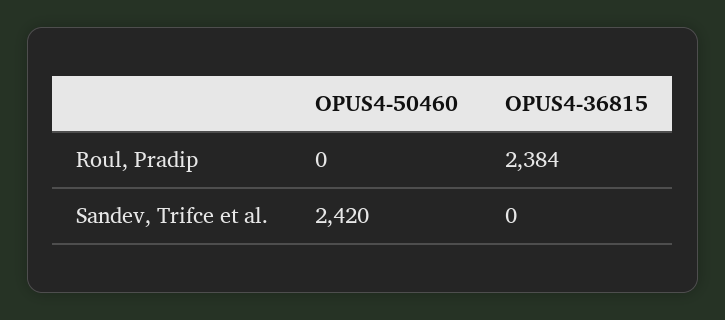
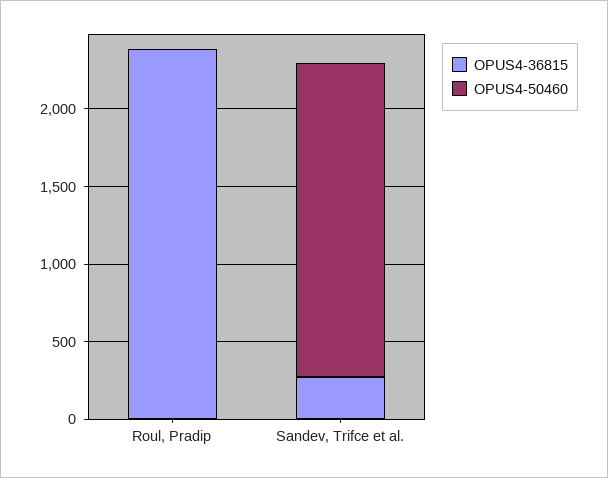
OPUS4-50460, Sandev, Trifce et al.: 2420 -> 2000
OPUS4-36815, Sandev, Trifce et al.: 0 -> 300

